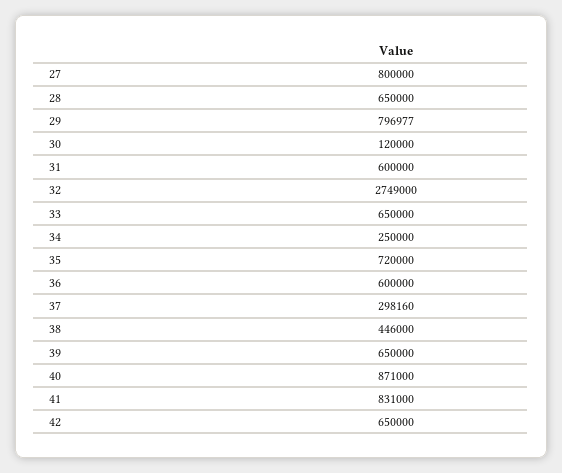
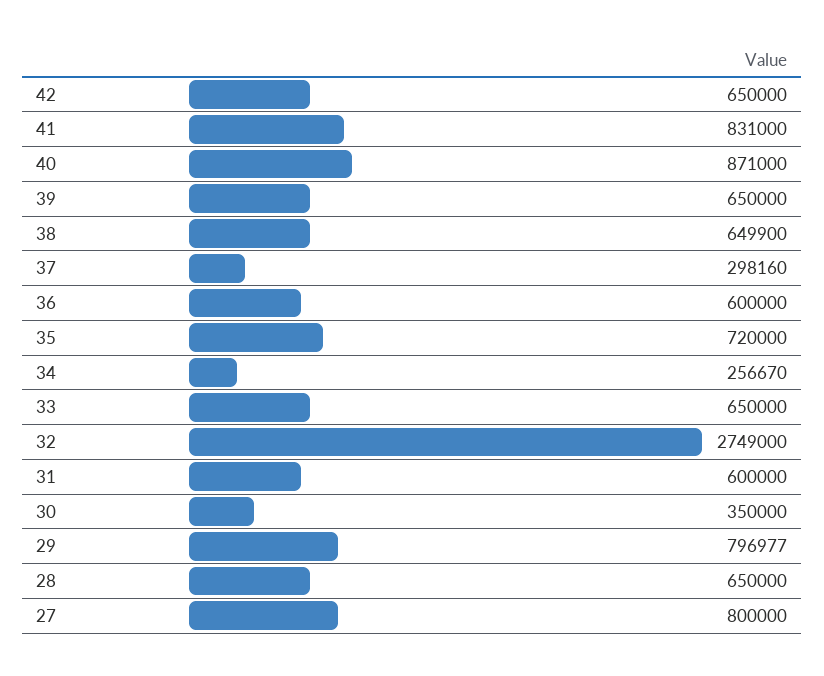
30: 120000 -> 350000
34: 250000 -> 256670
38: 446000 -> 649900

